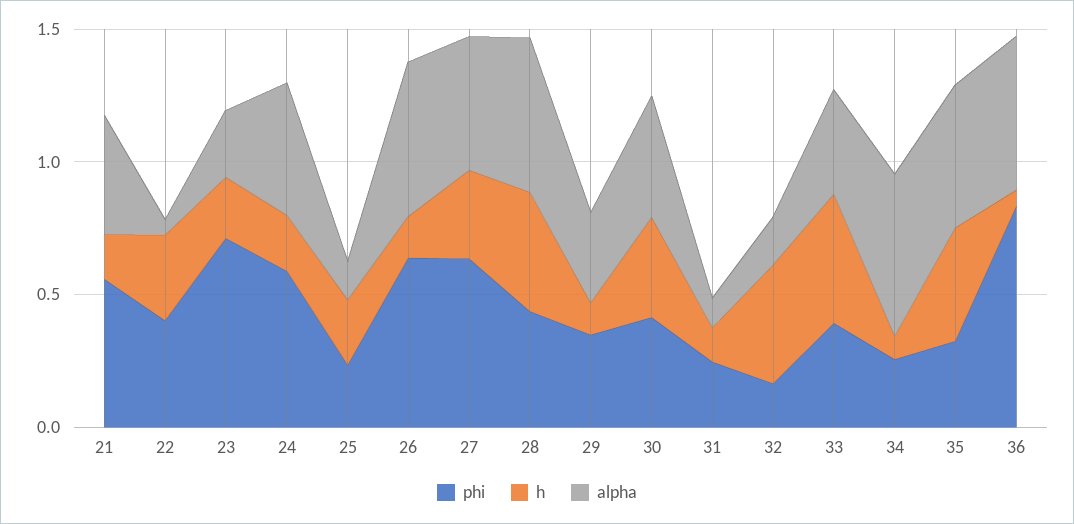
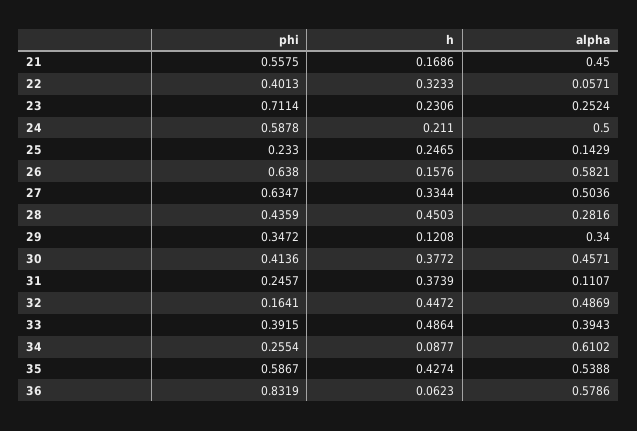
alpha, 28: 0.6 -> 0.2816
h, 31: 0.1 -> 0.3739
alpha, 32: 0.2 -> 0.4869
phi, 35: 0.3 -> 0.5867

